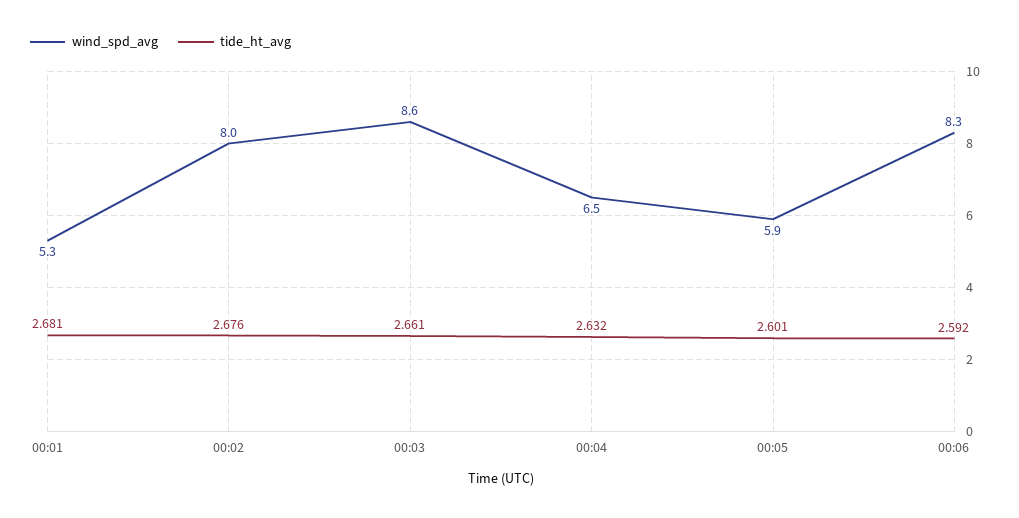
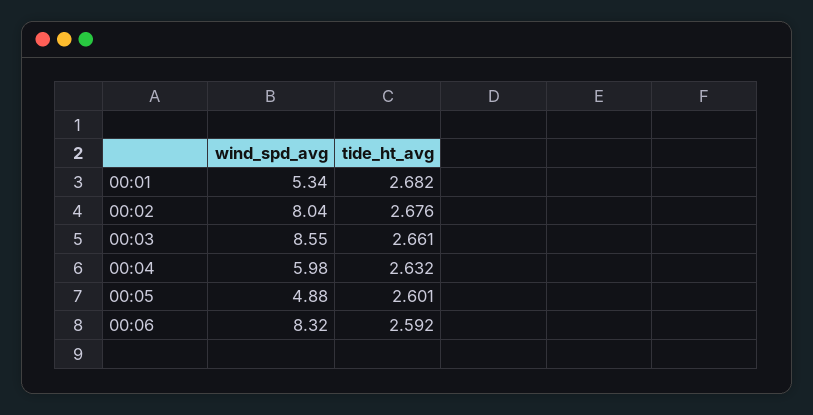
tide_ht_avg, 00:01: 2.681 -> 2.682
wind_spd_avg, 00:04: 6.5 -> 5.98
wind_spd_avg, 00:05: 5.9 -> 4.88

